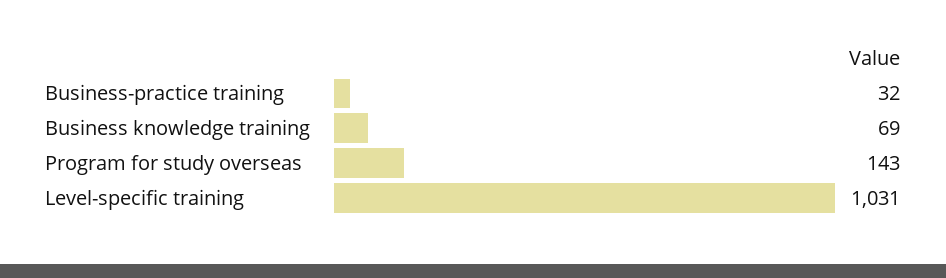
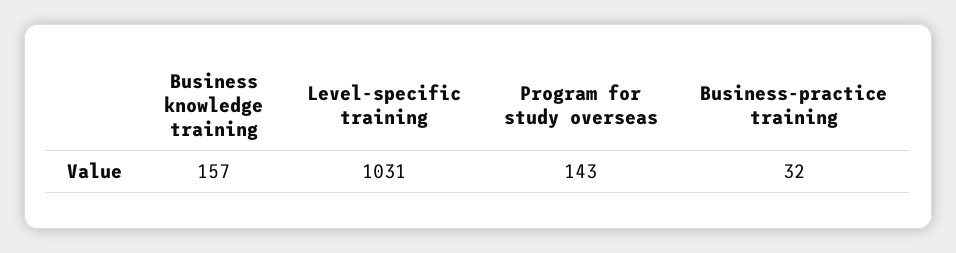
Business knowledge training: 69 -> 157

